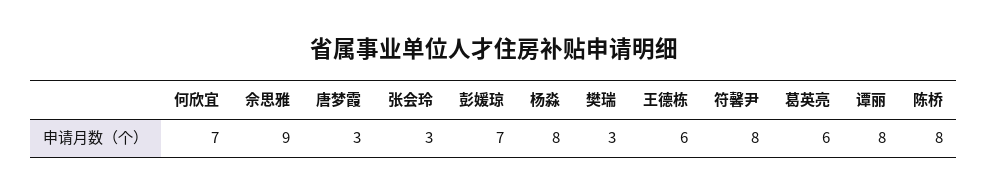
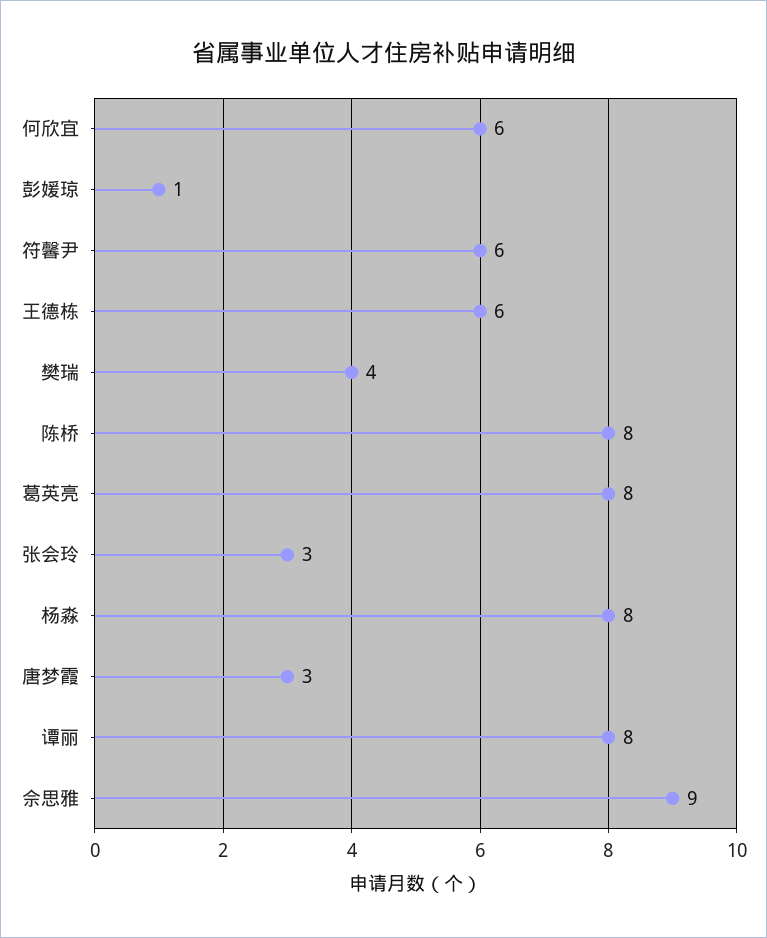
何欣宜: 7 -> 6
彭媛琼: 7 -> 1
樊瑞: 3 -> 4
符馨尹: 8 -> 6
葛英亮: 6 -> 8

